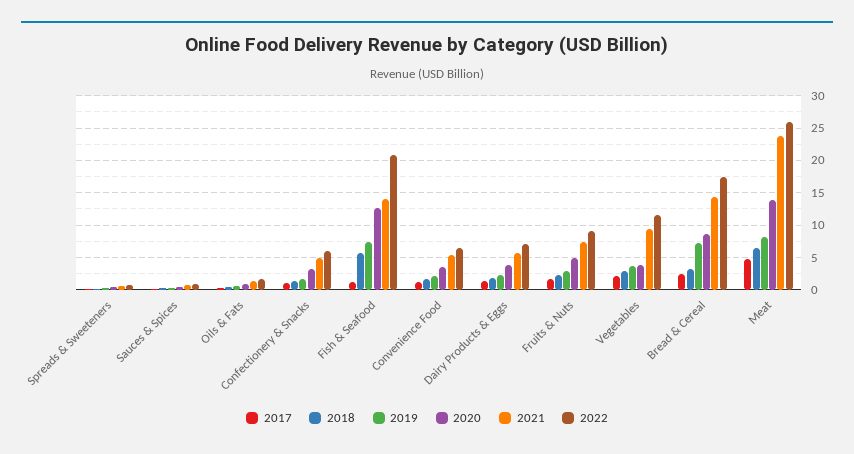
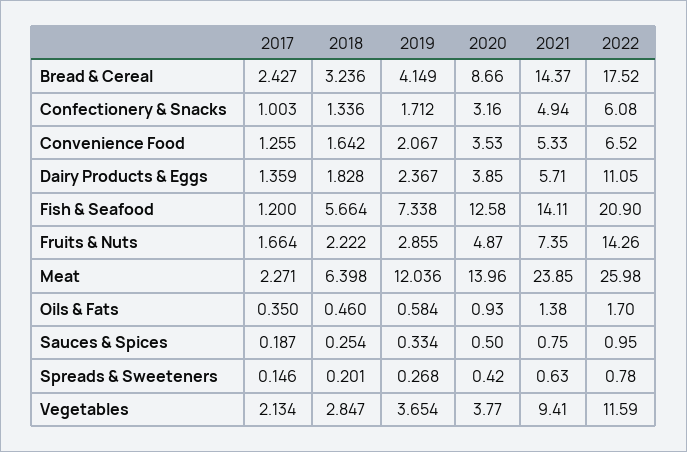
2022, Dairy Products & Eggs: 7 -> 11.05
2022, Fruits & Nuts: 9 -> 14.26
2019, Bread & Cereal: 7 -> 4.149
2017, Meat: 5 -> 2.271
2019, Meat: 8 -> 12.036

